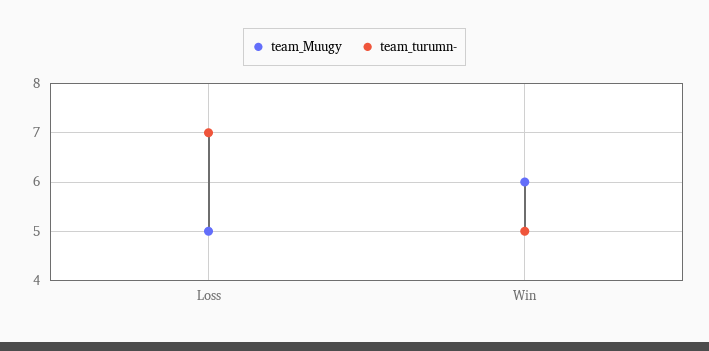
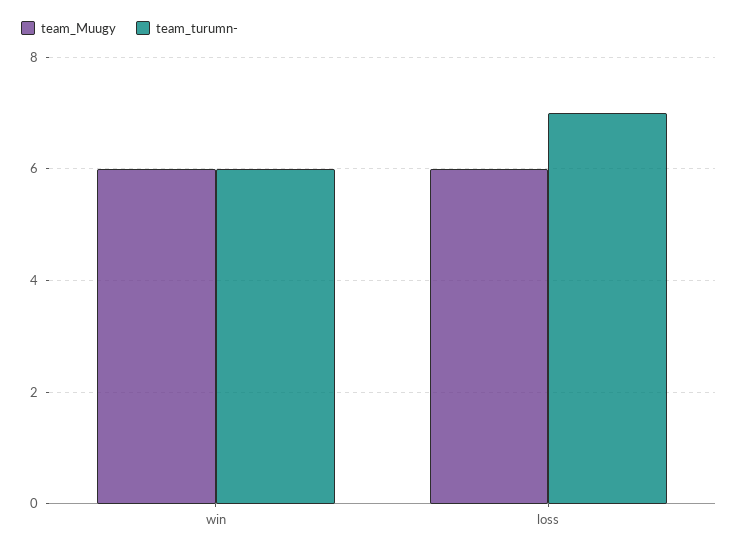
team_Muugy, Loss: 5 -> 6
team_turumn-, Win: 5 -> 6

